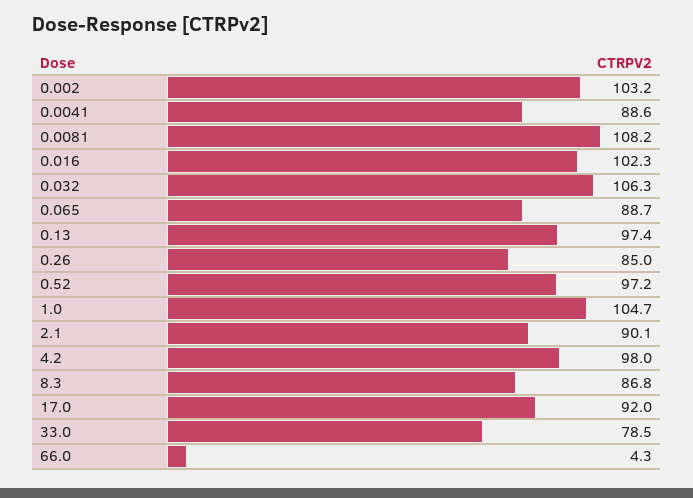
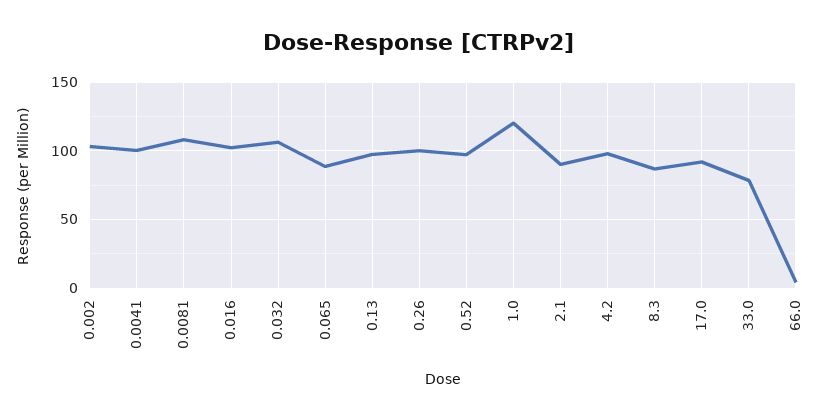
0.0041: 88.6 -> 100
0.26: 85 -> 100
1.0: 104.7 -> 120

